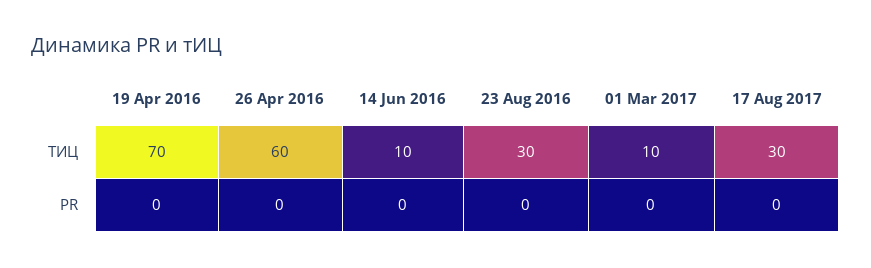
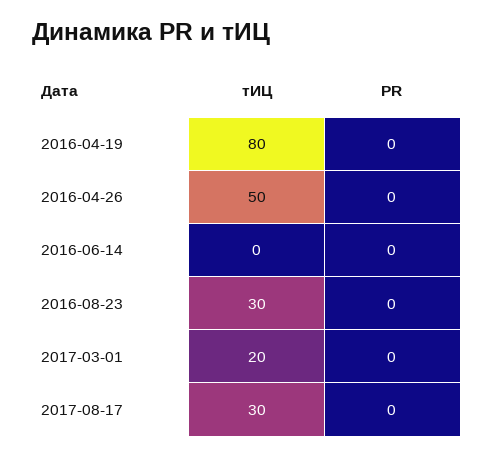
19 Apr 2016, ТИЦ: 70 -> 80
26 Apr 2016, ТИЦ: 60 -> 50
14 Jun 2016, ТИЦ: 10 -> 0
01 Mar 2017, ТИЦ: 10 -> 20

